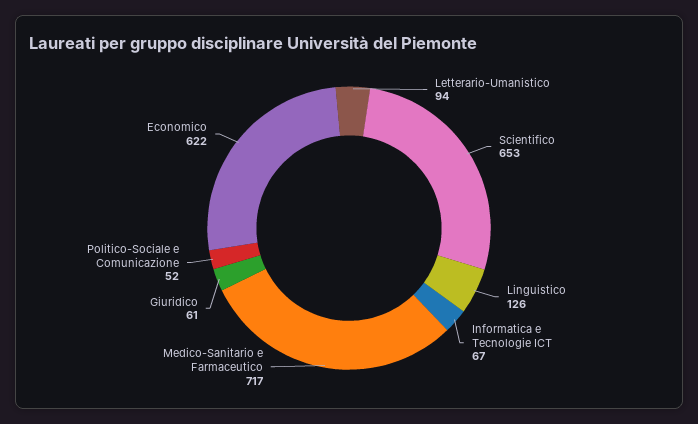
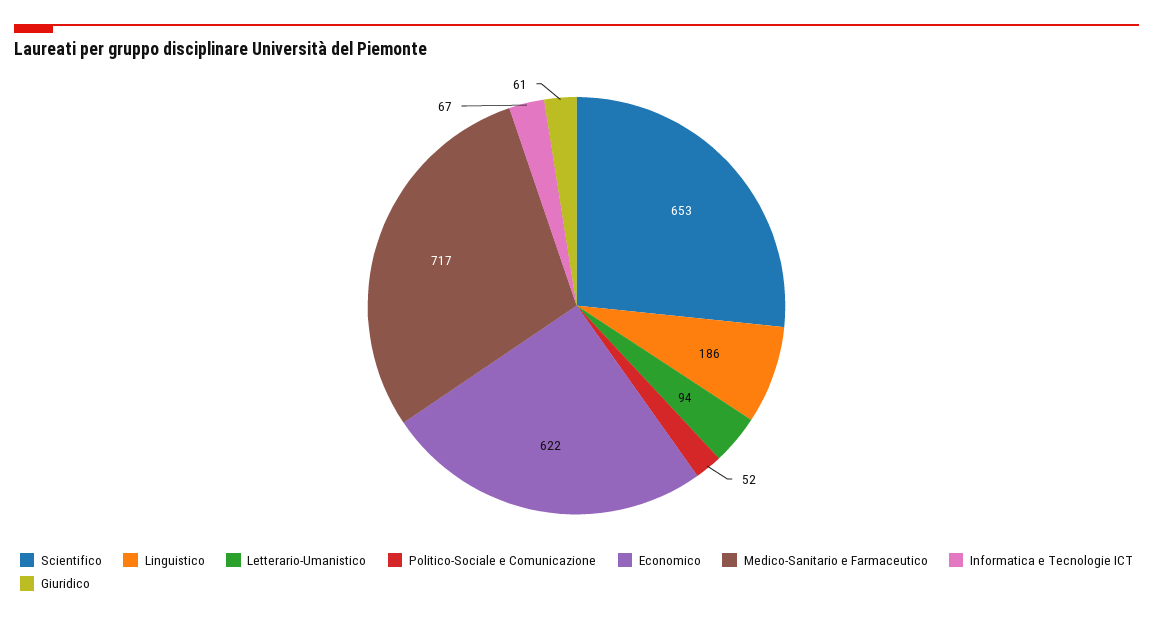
Linguistico: 126 -> 186

